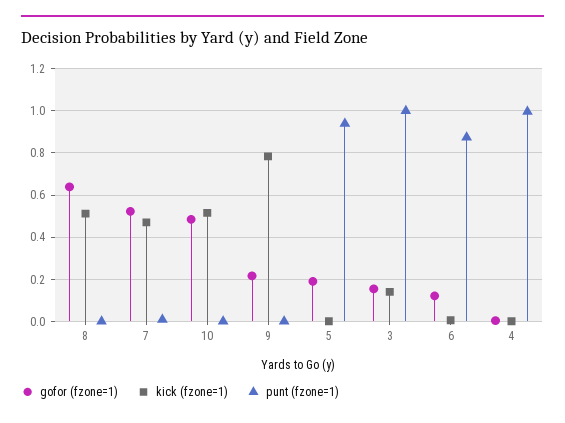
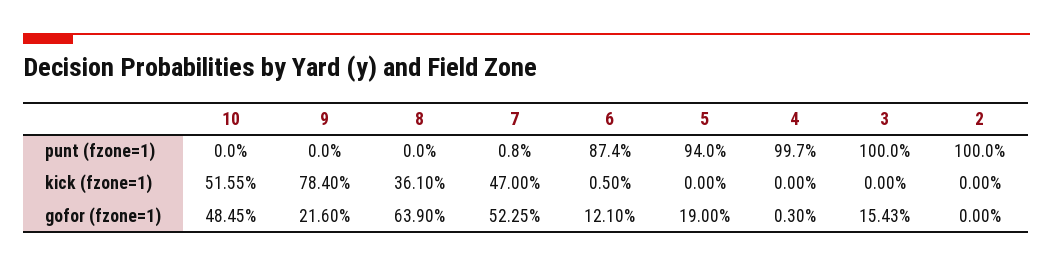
kick (fzone=1), 8: 0.5 -> 0.361
kick (fzone=1), 3: 0.15 -> 0
punt (fzone=1), 2: none -> 1
kick (fzone=1), 2: none -> 0
gofor (fzone=1), 2: none -> 0

